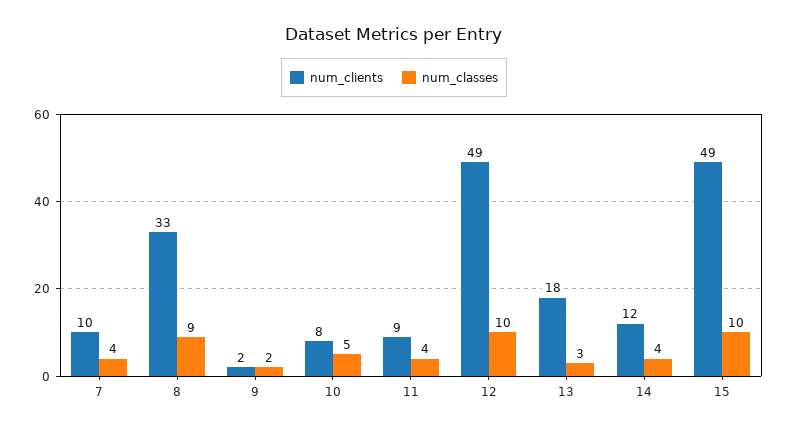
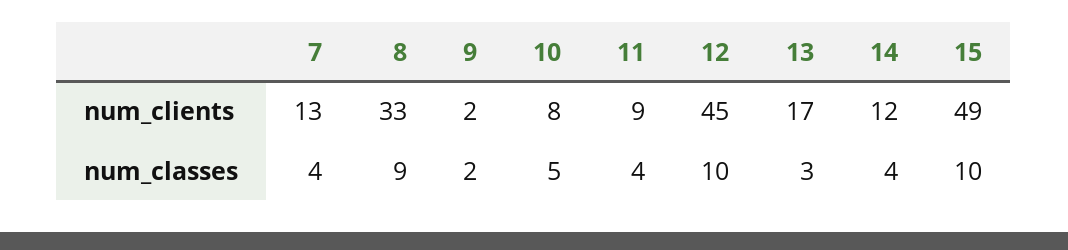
num_clients, 7: 10 -> 13
num_clients, 12: 49 -> 45
num_clients, 13: 18 -> 17

